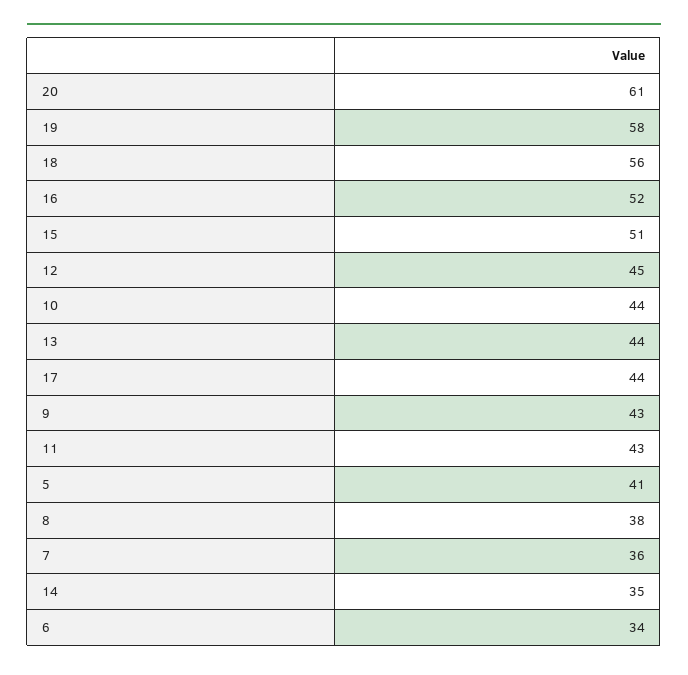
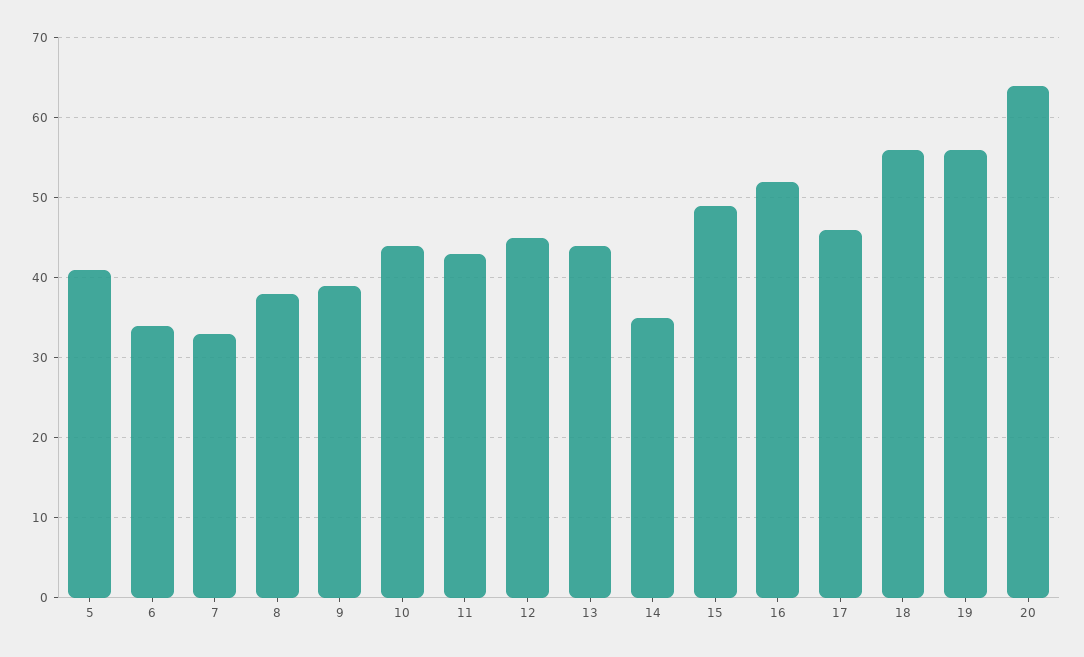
20: 61 -> 64
19: 58 -> 56
15: 51 -> 49
17: 44 -> 46
9: 43 -> 39
7: 36 -> 33

